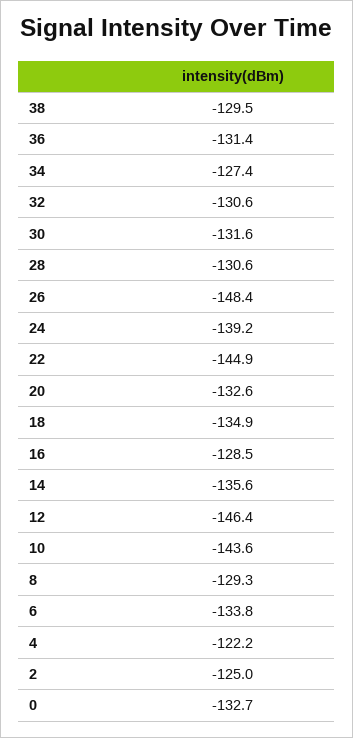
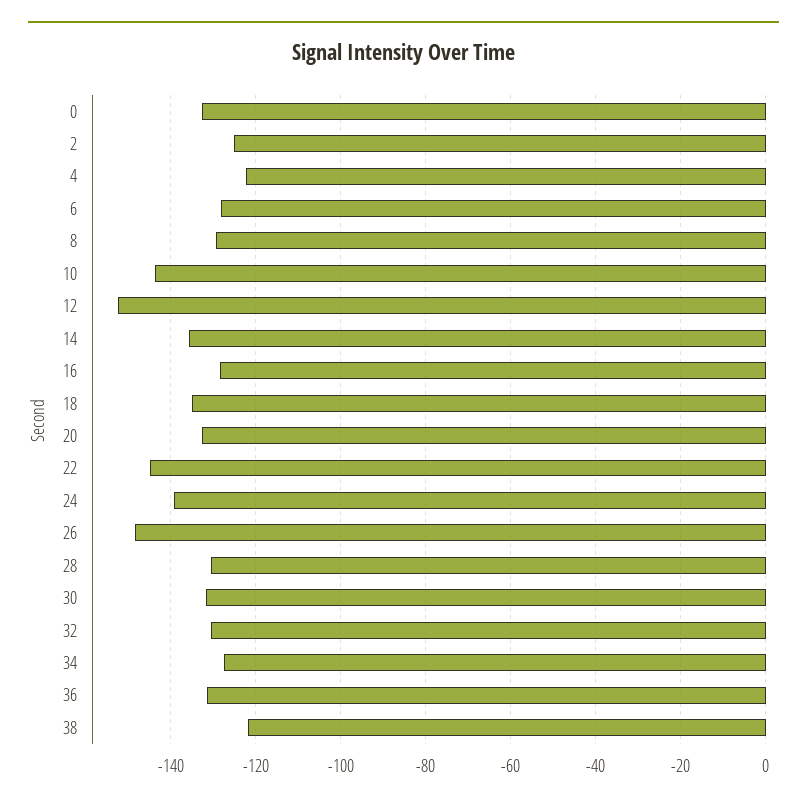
38: -129.5 -> -122
12: -146.4 -> -152
6: -133.8 -> -128

